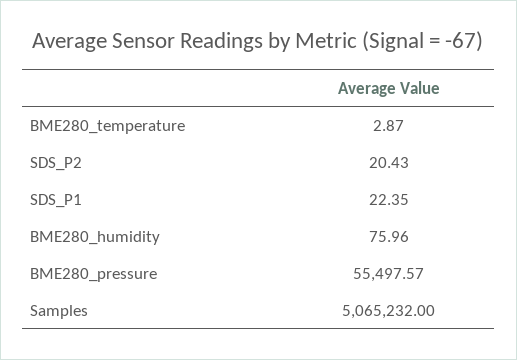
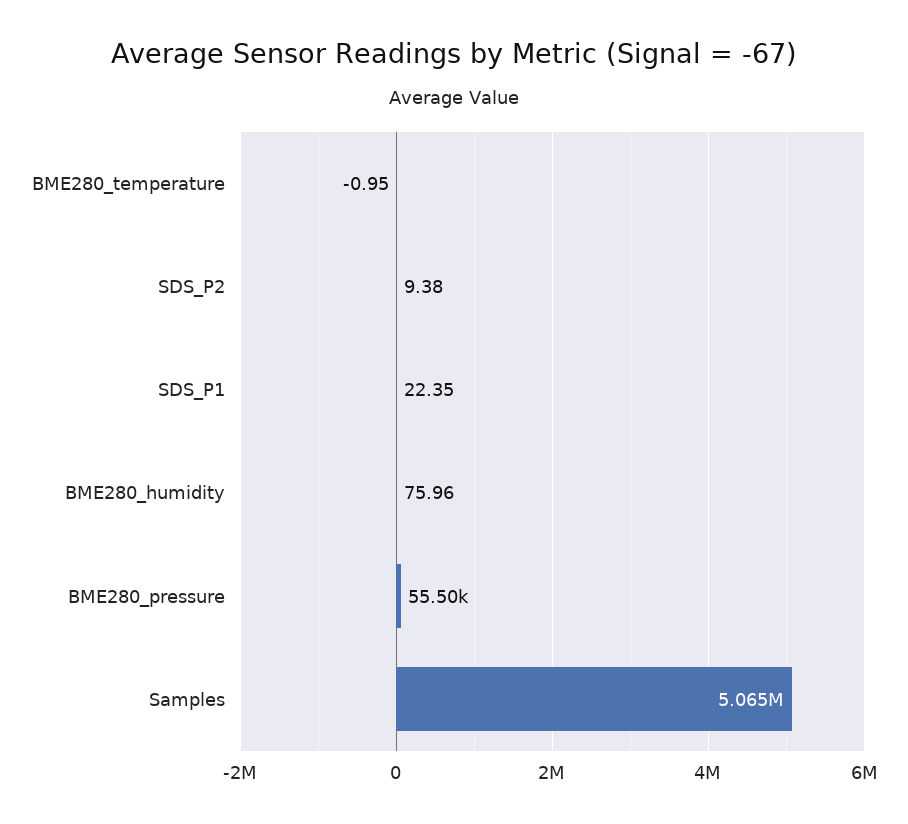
BME280_temperature: 2.87 -> -0.95
SDS_P2: 20.43 -> 9.38

